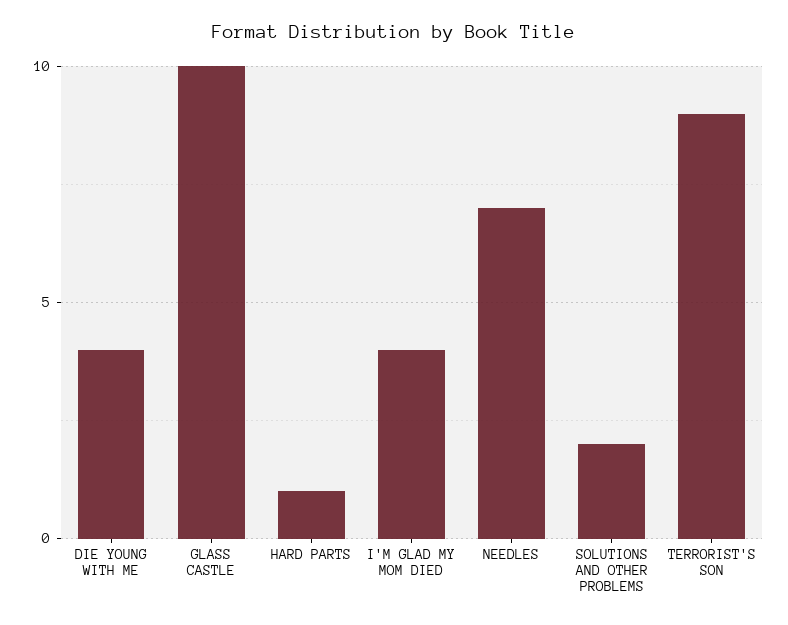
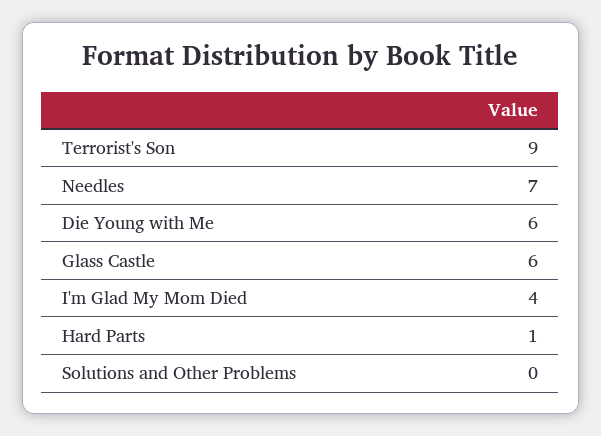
DIE YOUNG WITH ME: 4 -> 6
GLASS CASTLE: 10 -> 6
SOLUTIONS AND OTHER PROBLEMS: 2 -> 0

